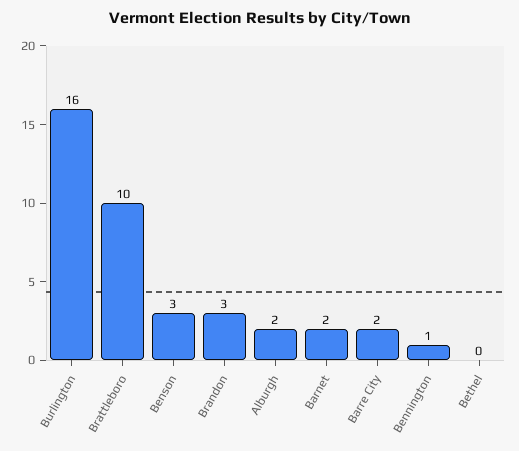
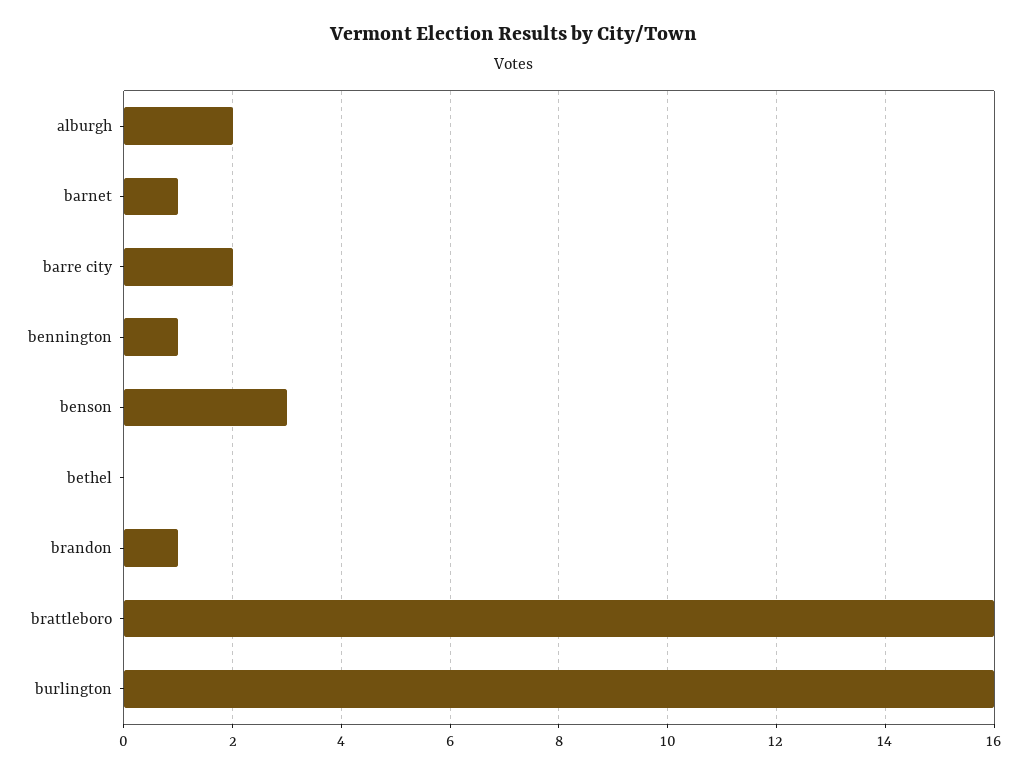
Brattleboro: 10 -> 16
Brandon: 3 -> 1
Barnet: 2 -> 1

